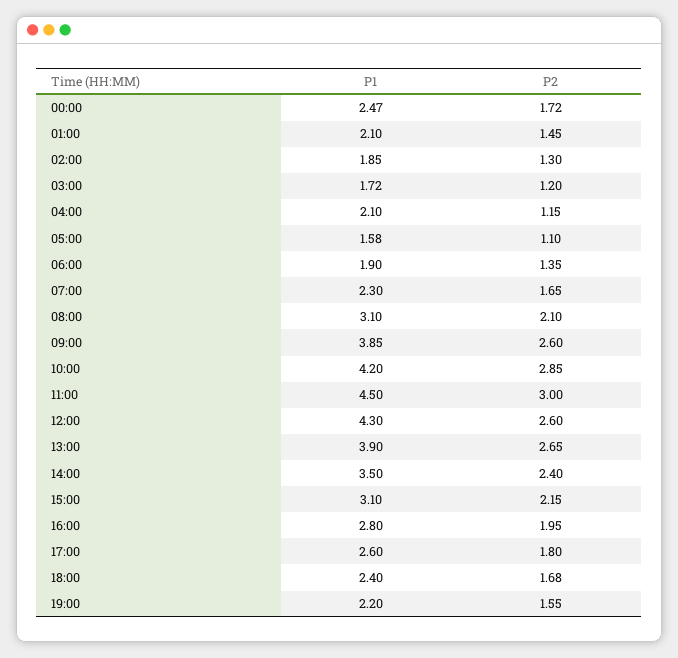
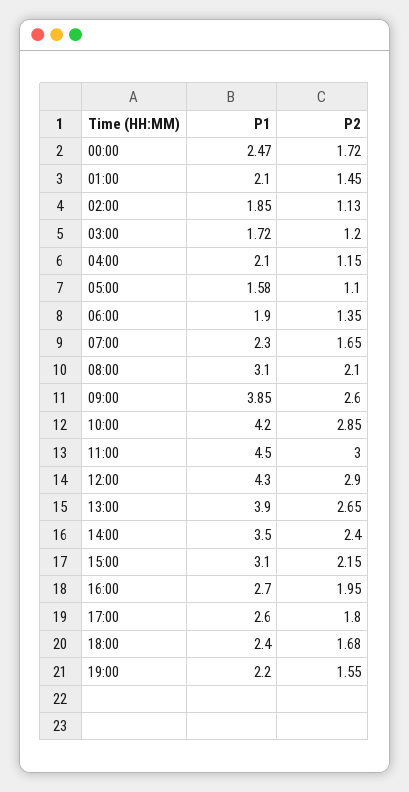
P2, 02:00: 1.3 -> 1.13
P2, 12:00: 2.6 -> 2.9
P1, 16:00: 2.8 -> 2.7

